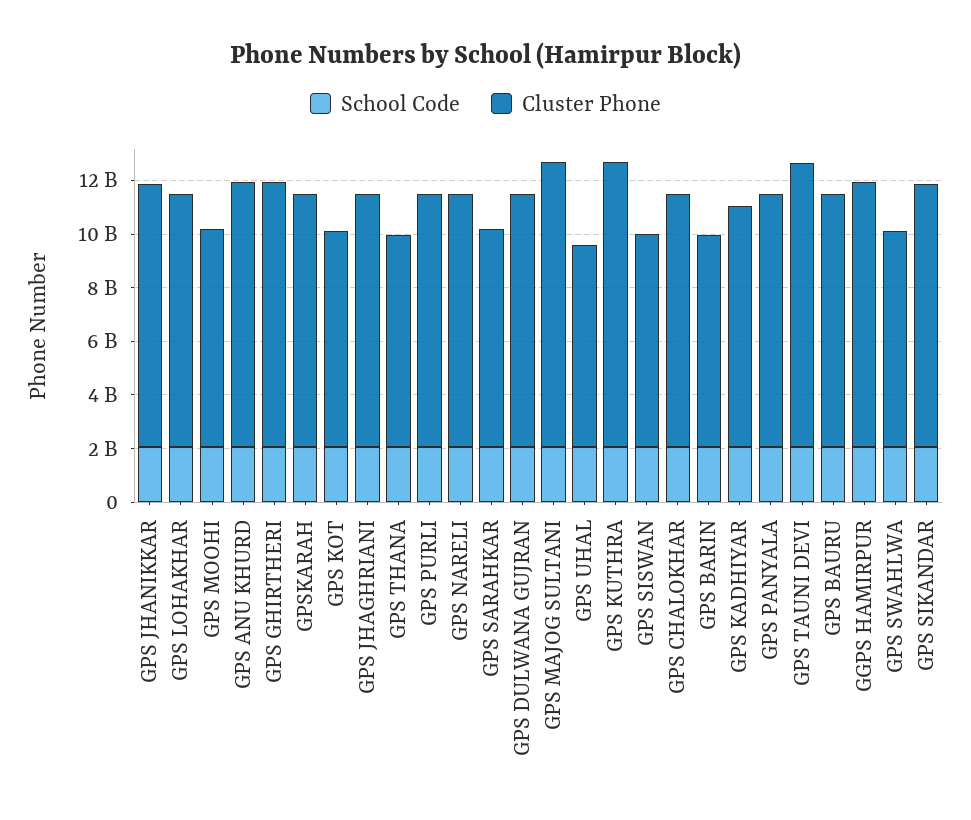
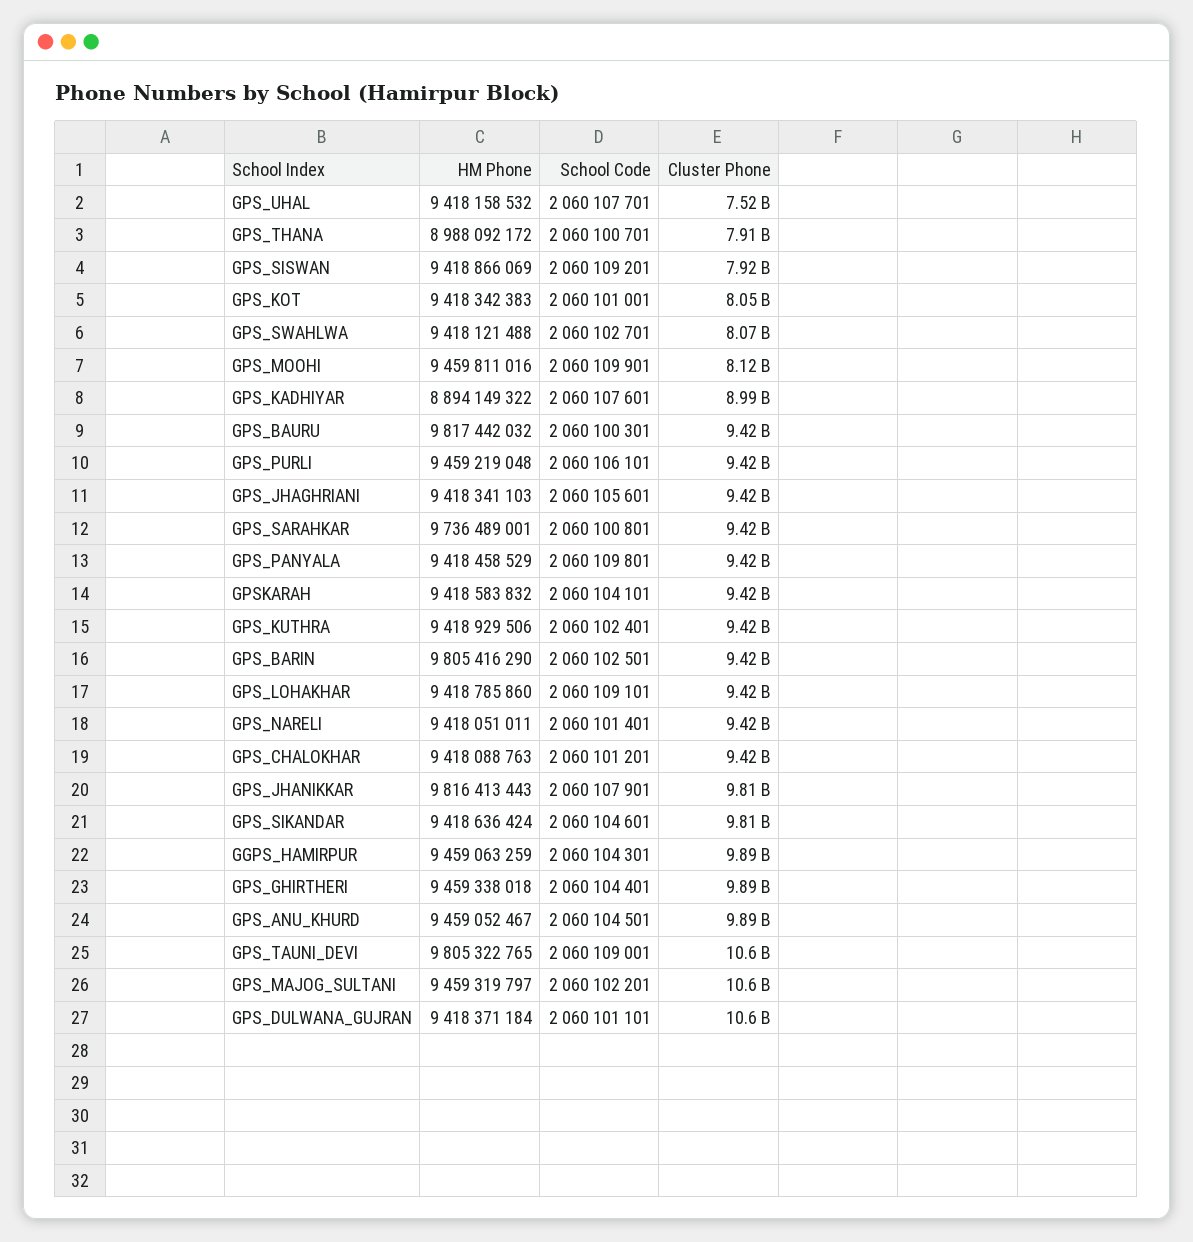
Cluster Phone, GPS SARAHKAR: 8000000000 -> 9420000000
Cluster Phone, GPS DULWANA GUJRAN: 9500000000 -> 10600000000
Cluster Phone, GPS KUTHRA: 10500000000 -> 9420000000
Cluster Phone, GPS BARIN: 8000000000 -> 9420000000
HM Phone, GPS UHAL: none -> 9418158532
HM Phone, GPS THANA: none -> 8988092172
HM Phone, GPS SISWAN: none -> 9418866069
HM Phone, GPS KOT: none -> 9418342383
HM Phone, GPS SWAHLWA: none -> 9418121488
HM Phone, GPS MOOHI: none -> 9459811016
HM Phone, GPS KADHIYAR: none -> 8894149322
HM Phone, GPS BAURU: none -> 9817442032
HM Phone, GPS PURLI: none -> 9459219048
HM Phone, GPS JHAGHRIANI: none -> 9418341103
HM Phone, GPS SARAHKAR: none -> 9736489001
HM Phone, GPS PANYALA: none -> 9418458529
HM Phone, GPSKARAH: none -> 9418583832
HM Phone, GPS KUTHRA: none -> 9418929506
HM Phone, GPS BARIN: none -> 9805416290
HM Phone, GPS LOHAKHAR: none -> 9418785860
HM Phone, GPS NARELI: none -> 9418051011
HM Phone, GPS CHALOKHAR: none -> 9418088763
HM Phone, GPS JHANIKKAR: none -> 9816413443
HM Phone, GPS SIKANDAR: none -> 9418636424
HM Phone, GGPS HAMIRPUR: none -> 9459063259
HM Phone, GPS GHIRTHERI: none -> 9459338018
HM Phone, GPS ANU KHURD: none -> 9459052467
HM Phone, GPS TAUNI DEVI: none -> 9805322765
HM Phone, GPS MAJOG SULTANI: none -> 9459319797
HM Phone, GPS DULWANA GUJRAN: none -> 9418371184

